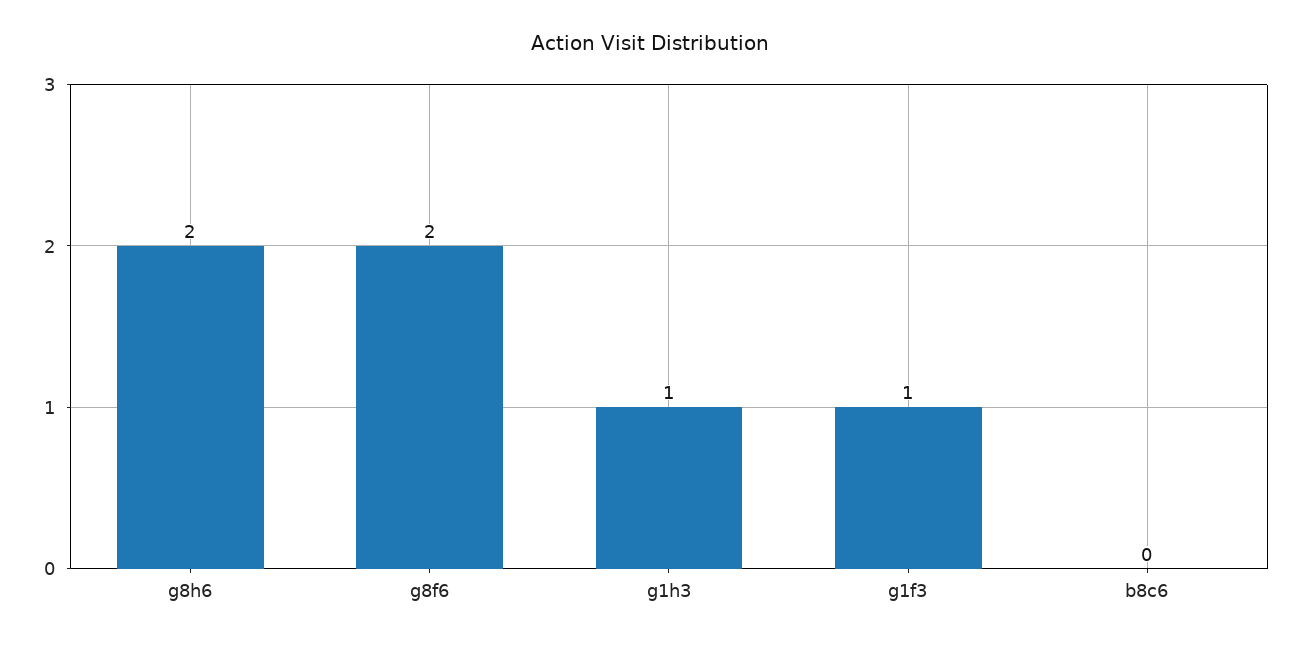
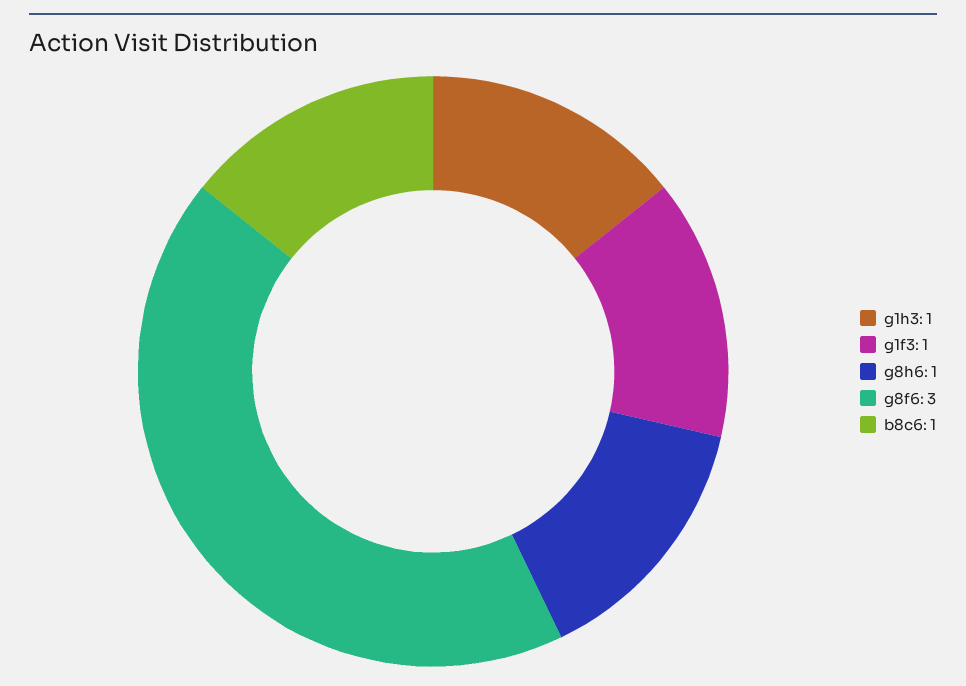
g8h6: 2 -> 1
g8f6: 2 -> 3
b8c6: 0 -> 1

